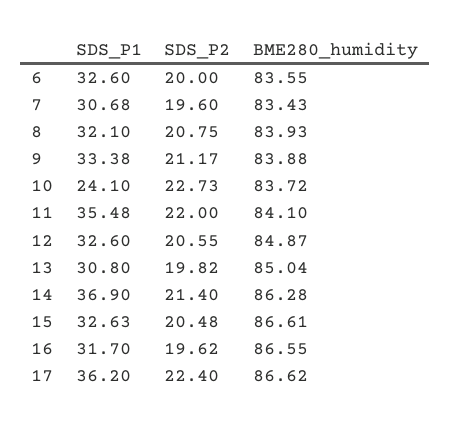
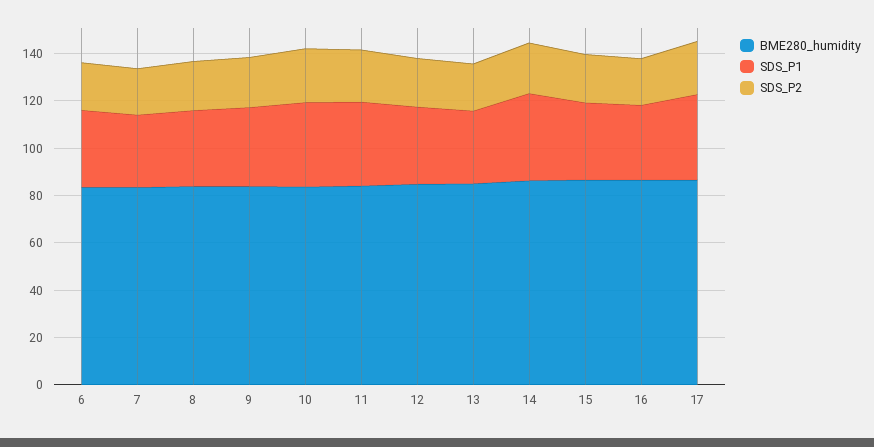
SDS_P1, 10: 24.1 -> 35

